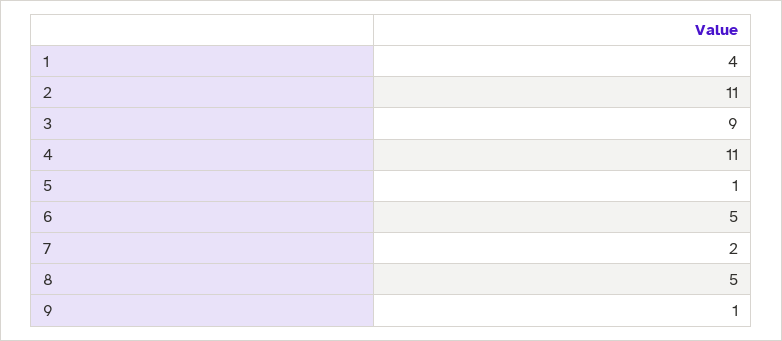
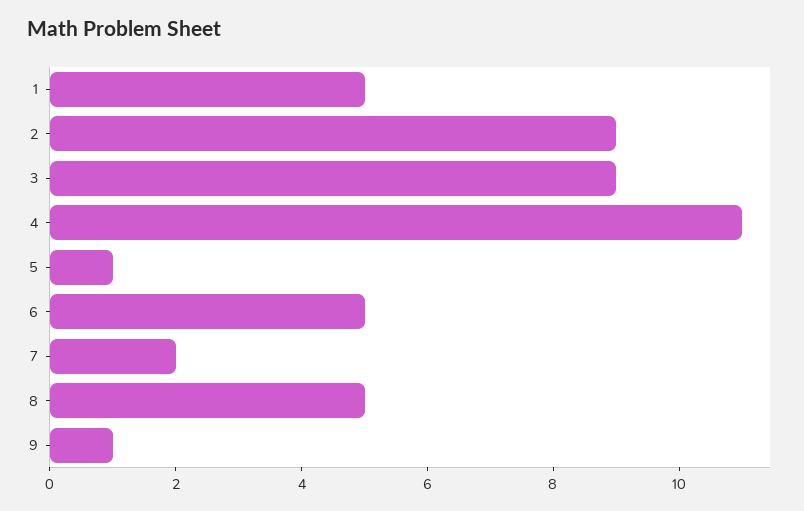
1: 4 -> 5
2: 11 -> 9

